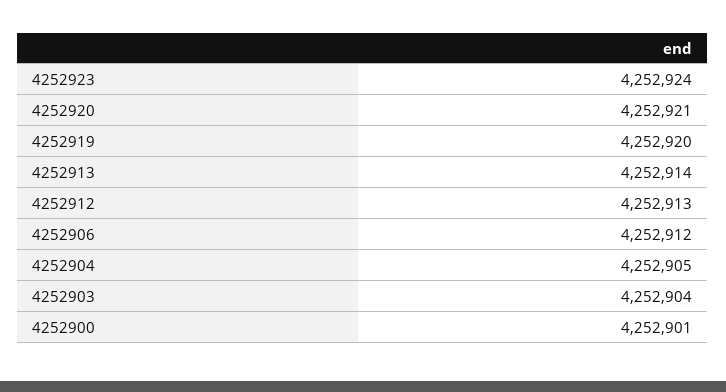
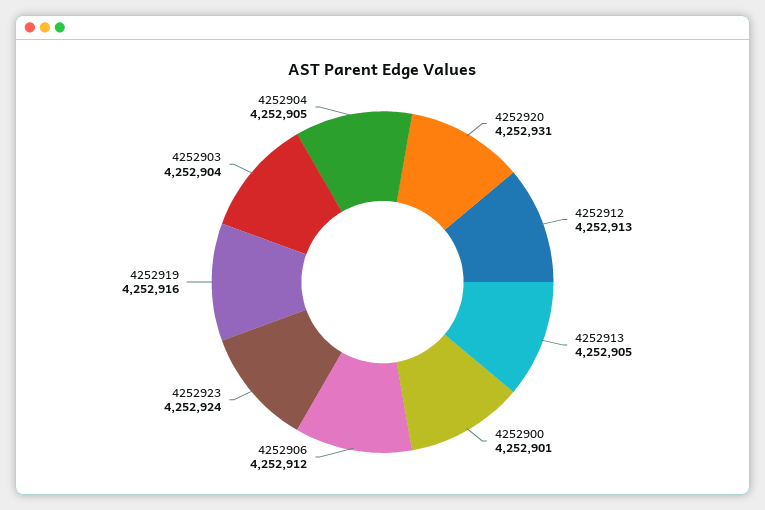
4252920: 4252921 -> 4252931
4252919: 4252920 -> 4252916
4252913: 4252914 -> 4252905

